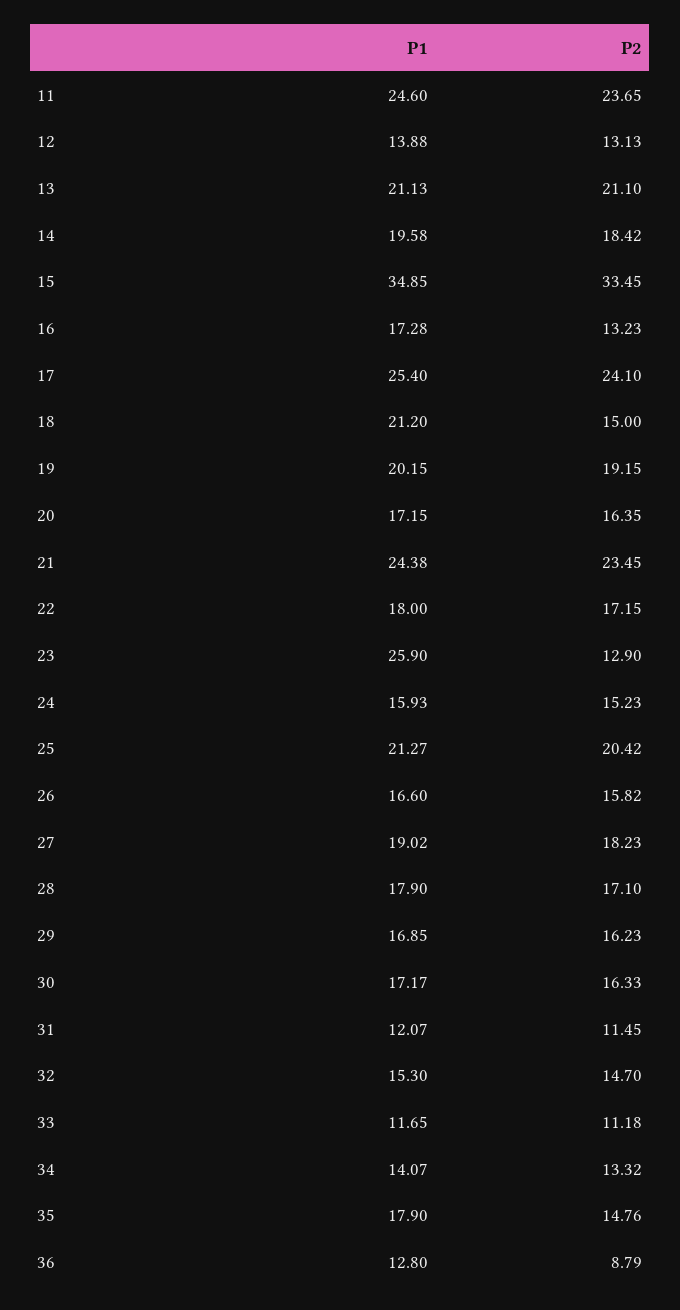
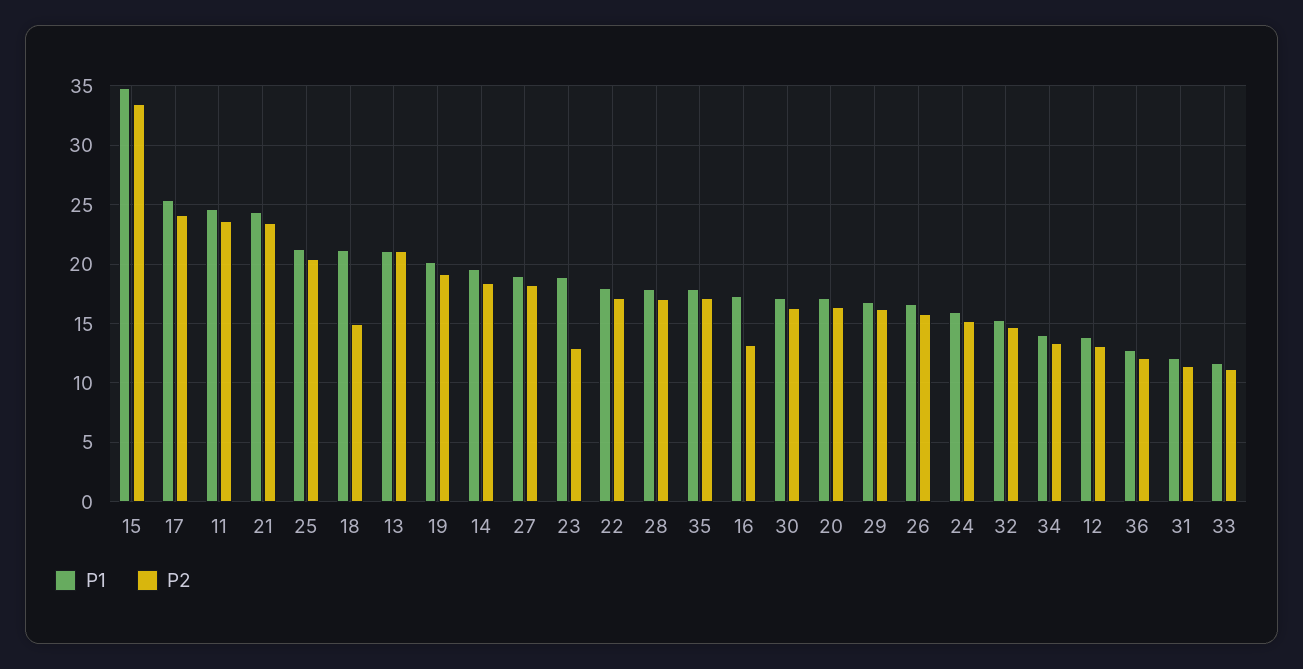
P1, 23: 25.9 -> 19
P2, 35: 14.76 -> 17
P2, 36: 8.79 -> 12

